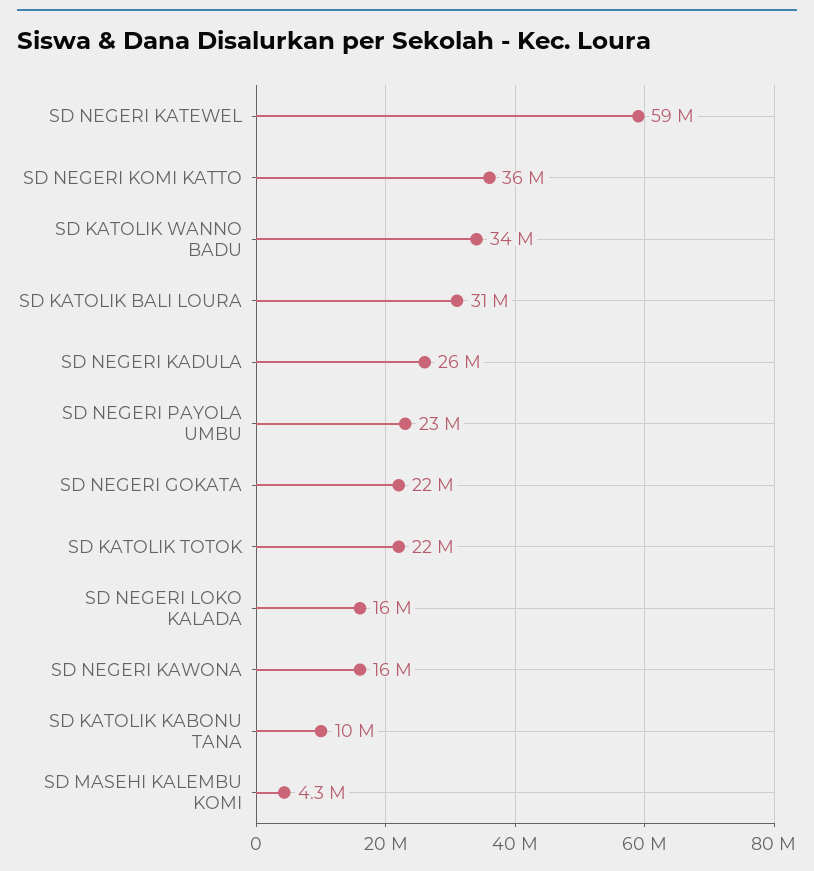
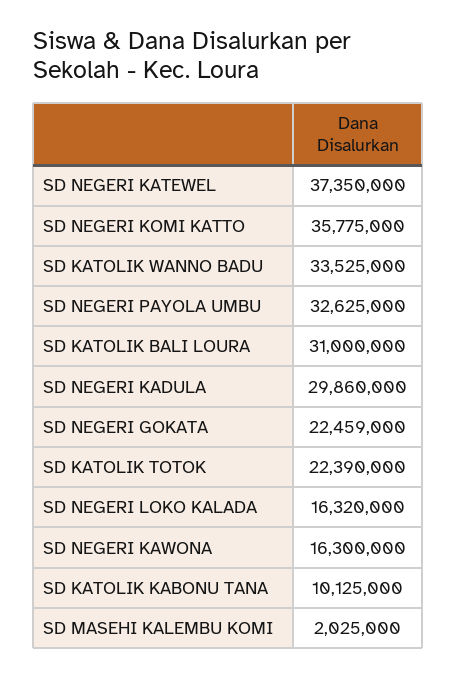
SD NEGERI KATEWEL: 59000000 -> 37350000
SD NEGERI KADULA: 26000000 -> 29860000
SD NEGERI PAYOLA UMBU: 23000000 -> 32625000
SD MASEHI KALEMBU KOMI: 4300000 -> 2025000

